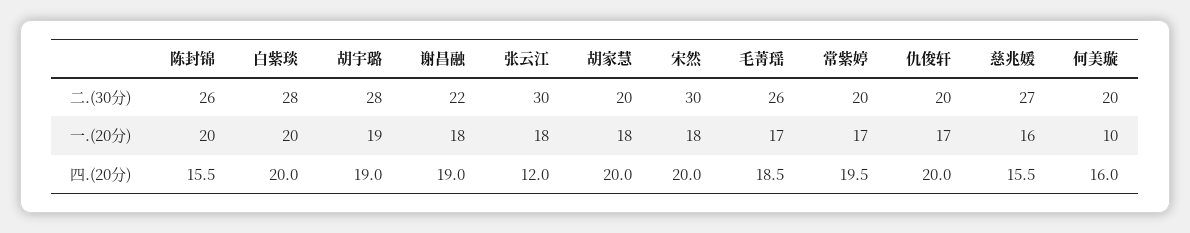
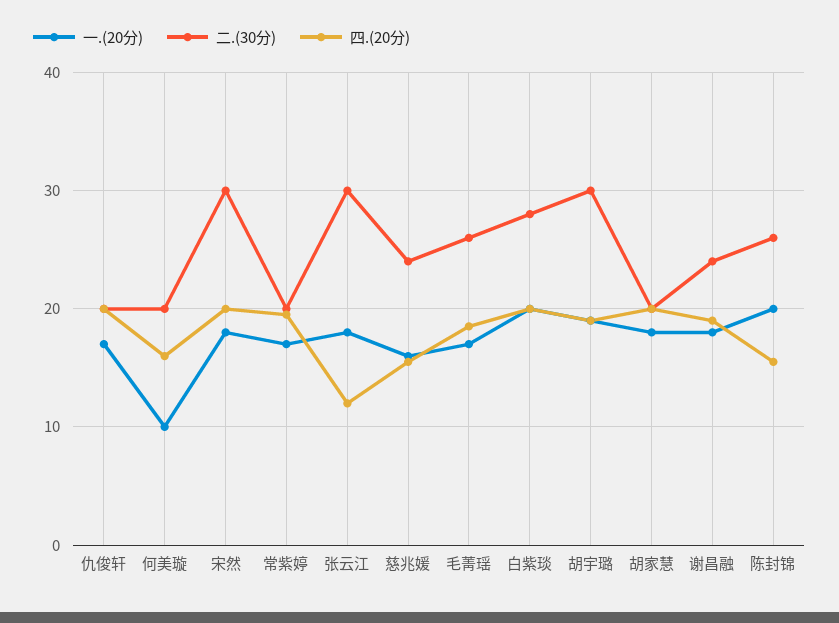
二.(30分), 胡宇璐: 28 -> 30
二.(30分), 谢昌融: 22 -> 24
二.(30分), 慈兆媛: 27 -> 24

